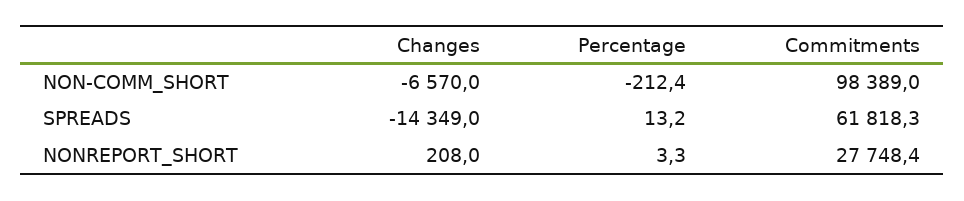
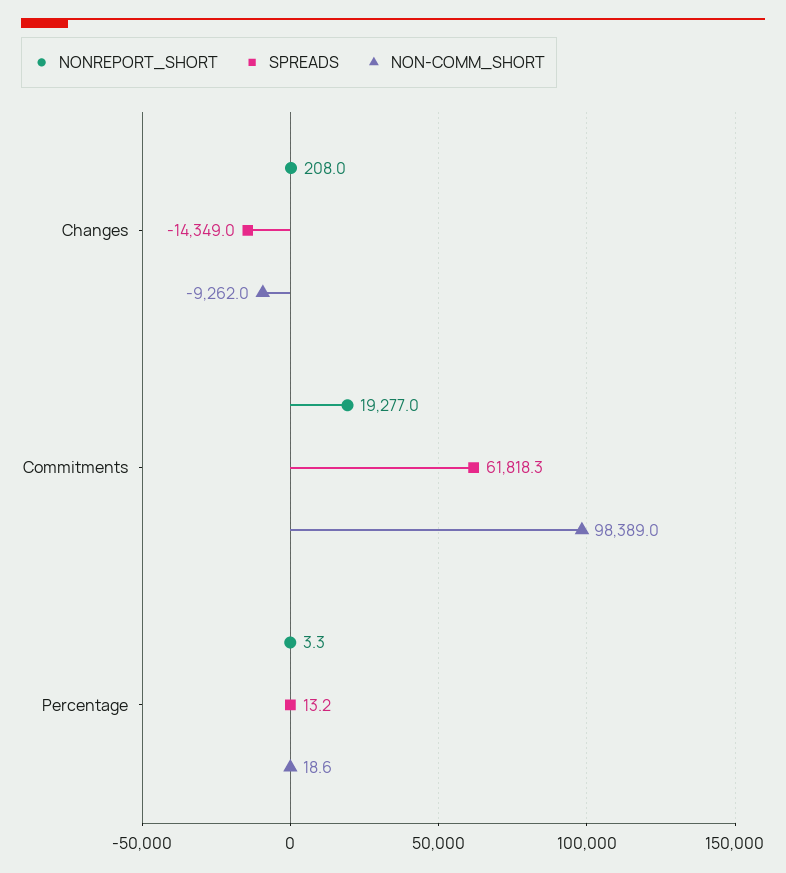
NON-COMM_SHORT, Changes: -6570 -> -9262
NON-COMM_SHORT, Percentage: -212.4 -> 18.6
NONREPORT_SHORT, Commitments: 27748.4 -> 19277

